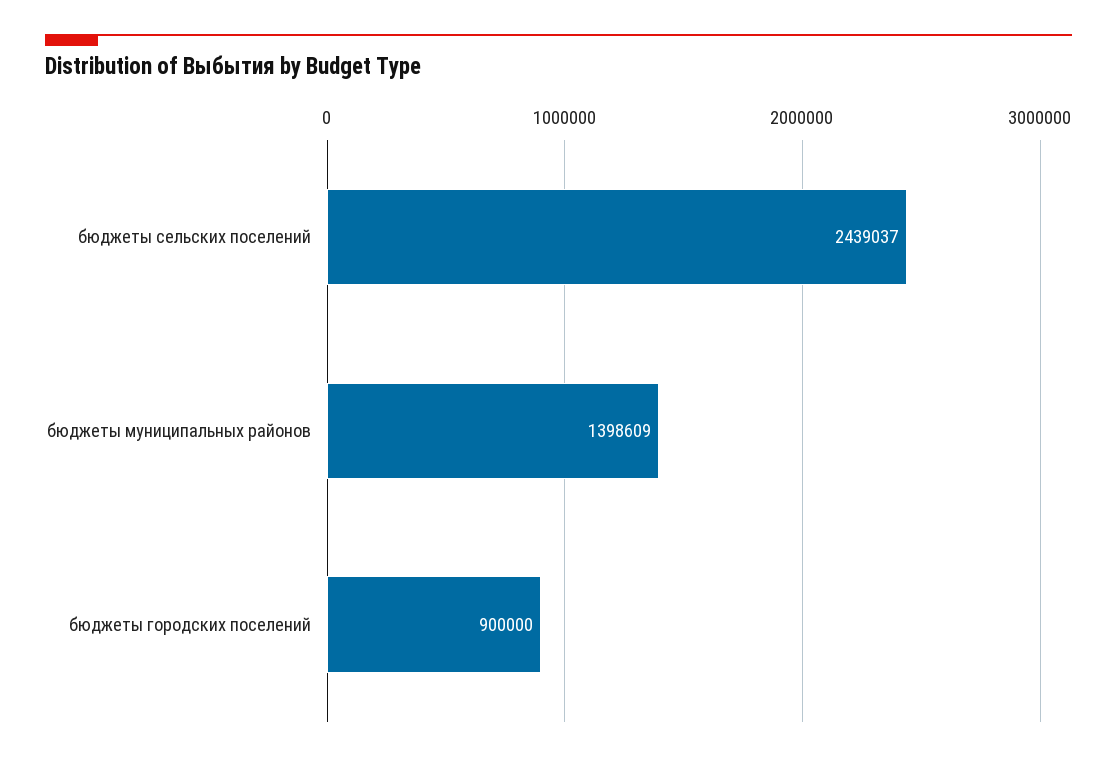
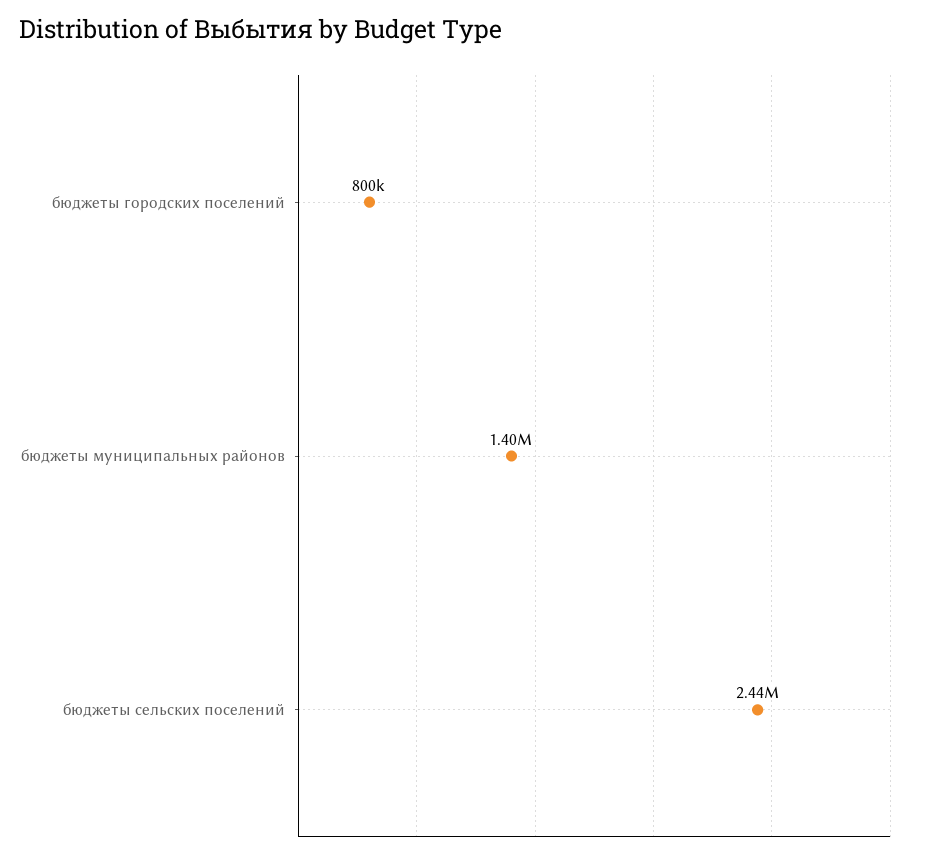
бюджеты городских поселений: 900000 -> 800000

